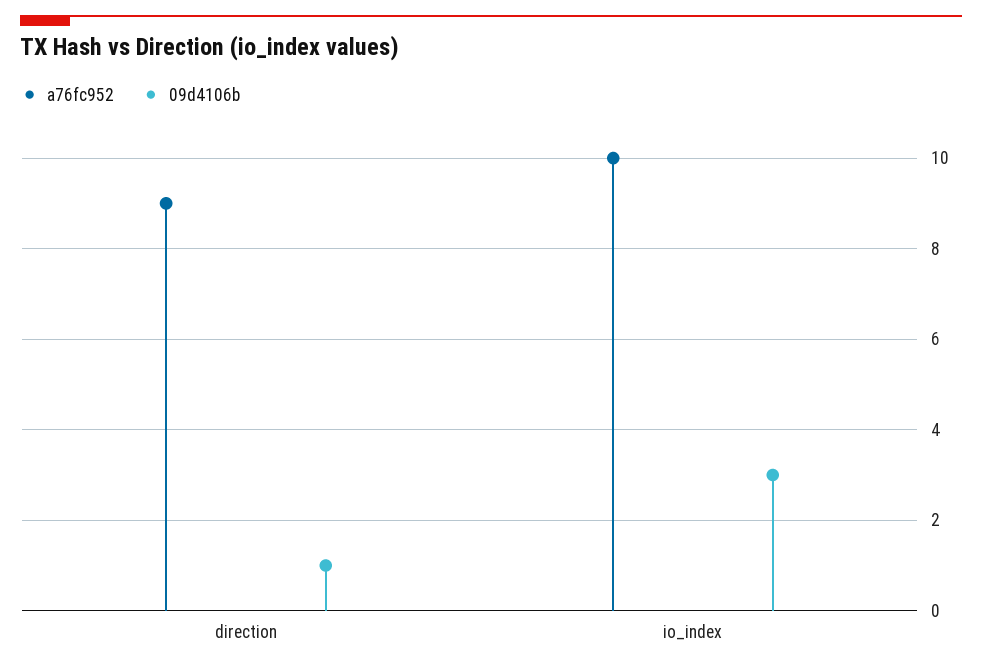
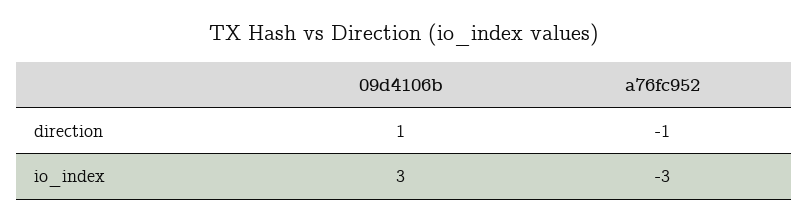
a76fc952, direction: 9 -> -1
a76fc952, io_index: 10 -> -3

